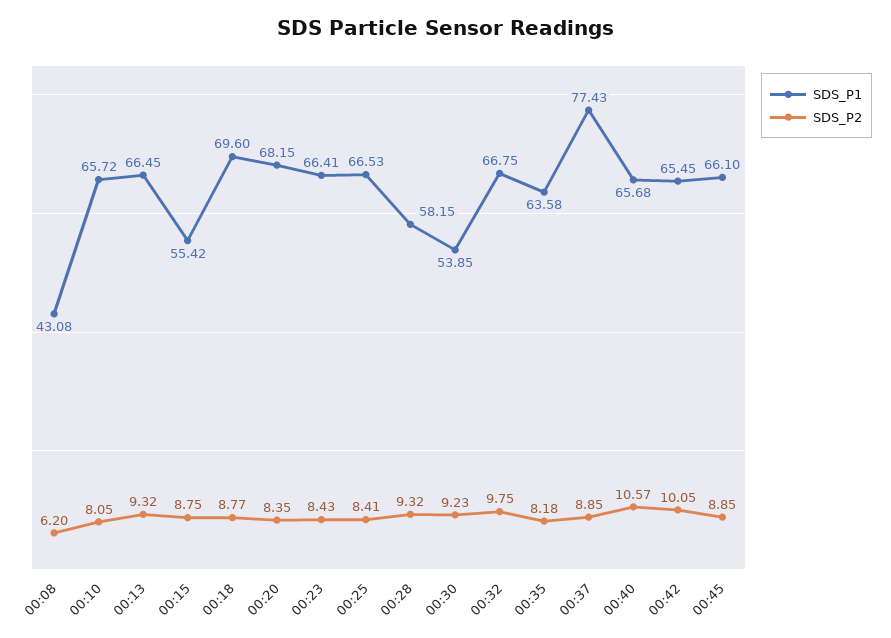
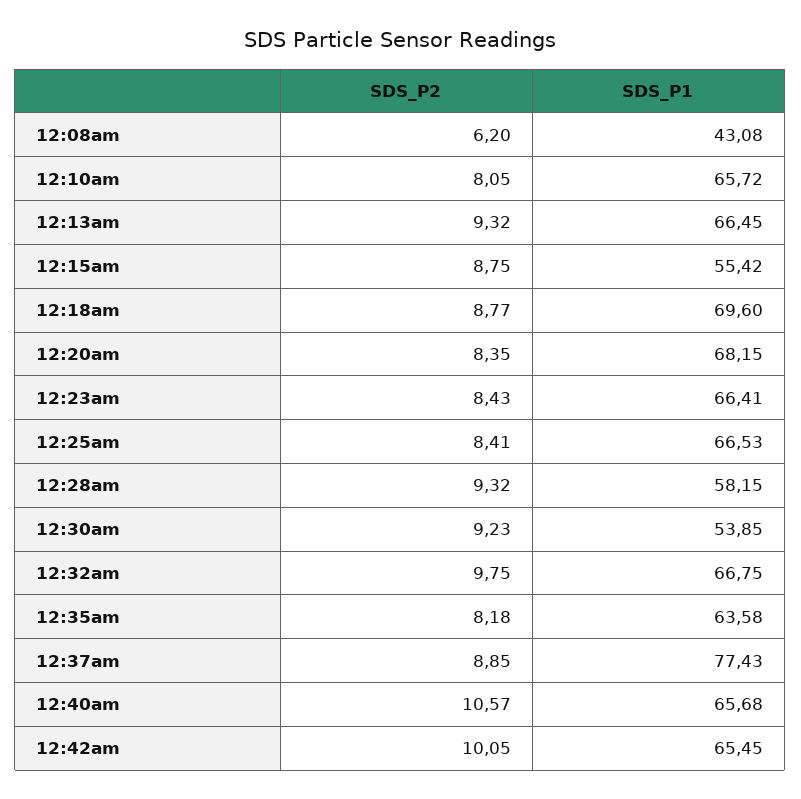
SDS_P1, 00:45: 66.1 -> none
SDS_P2, 00:45: 8.85 -> none

